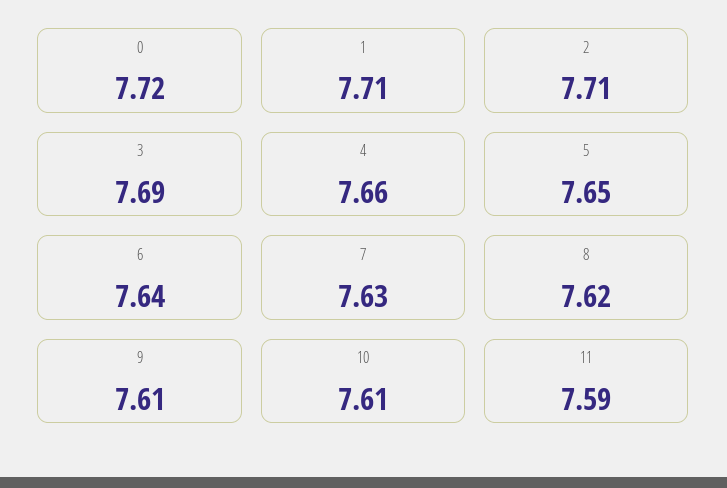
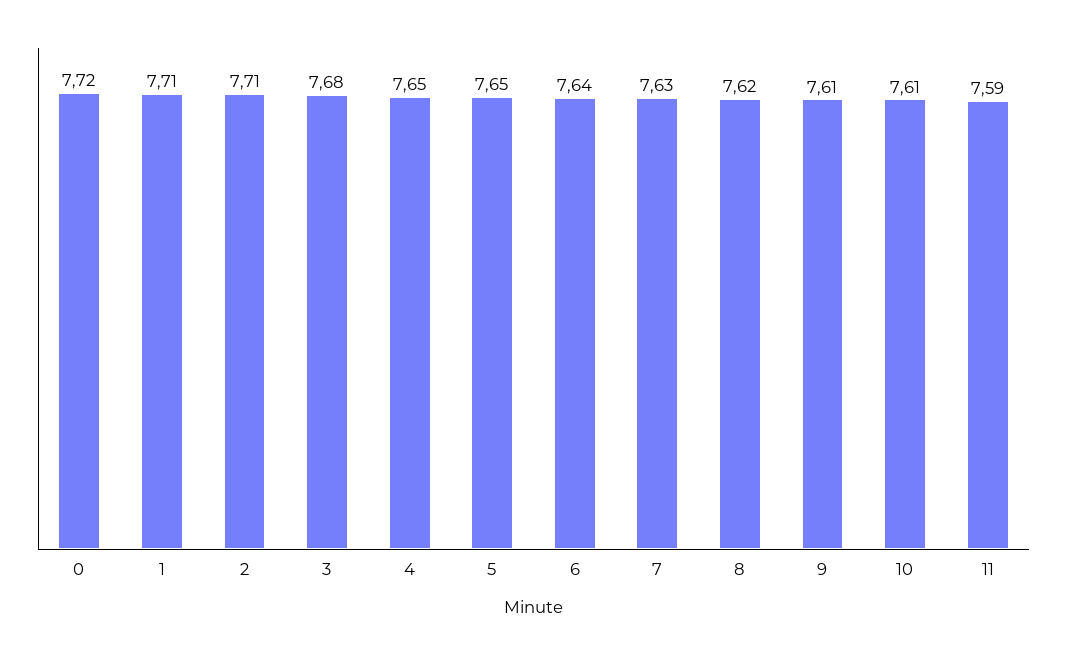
3: 7.69 -> 7.68
4: 7.66 -> 7.65

